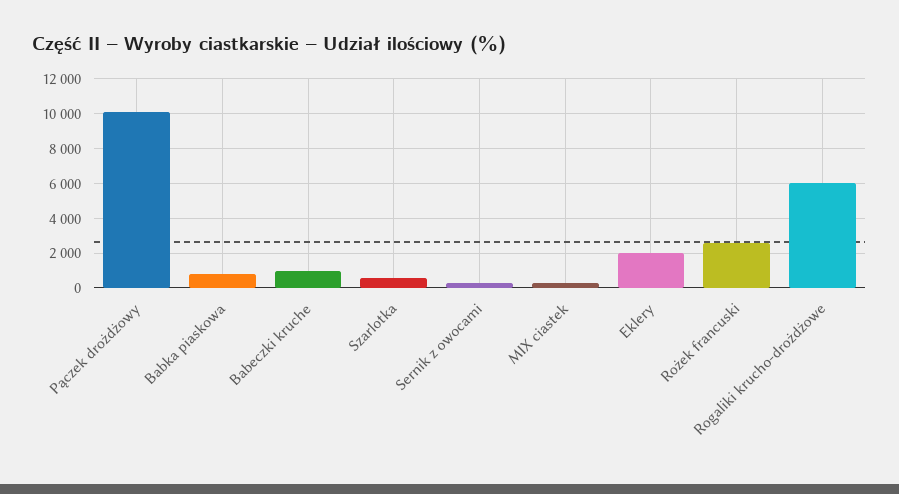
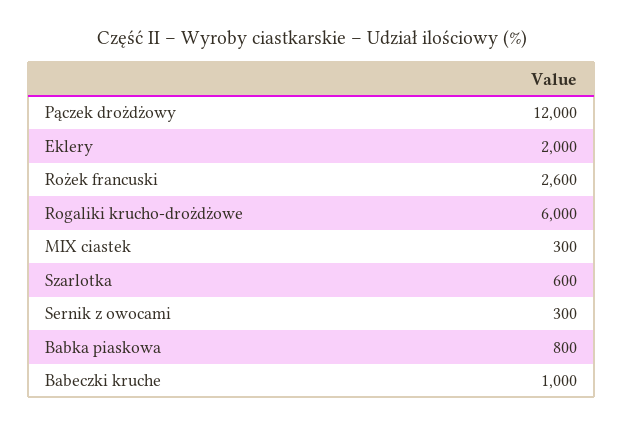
Pączek drożdżowy: 10000 -> 12000

